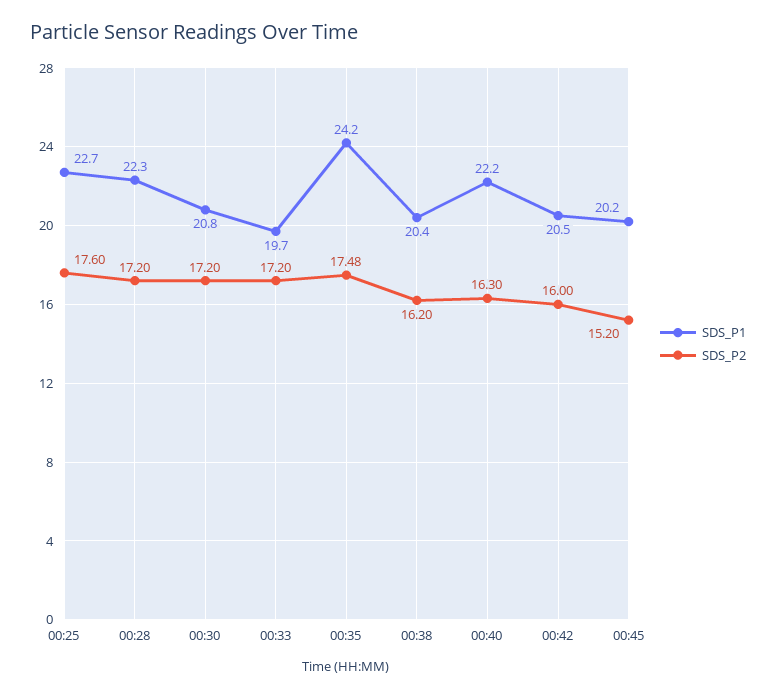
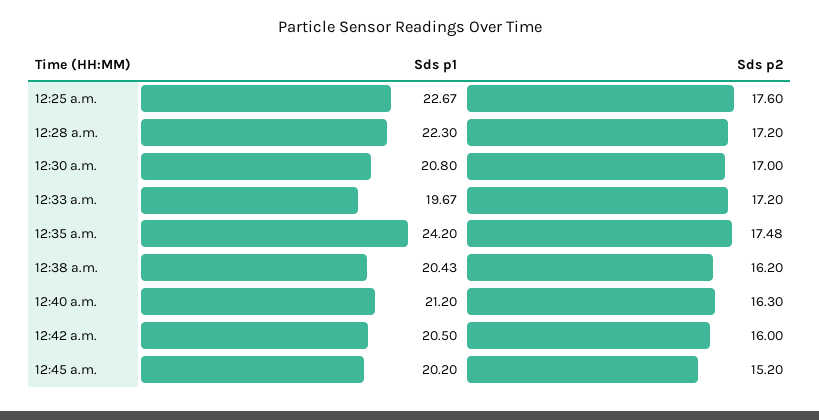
SDS_P2, 00:30: 17.2 -> 17
SDS_P1, 00:40: 22.2 -> 21.2

